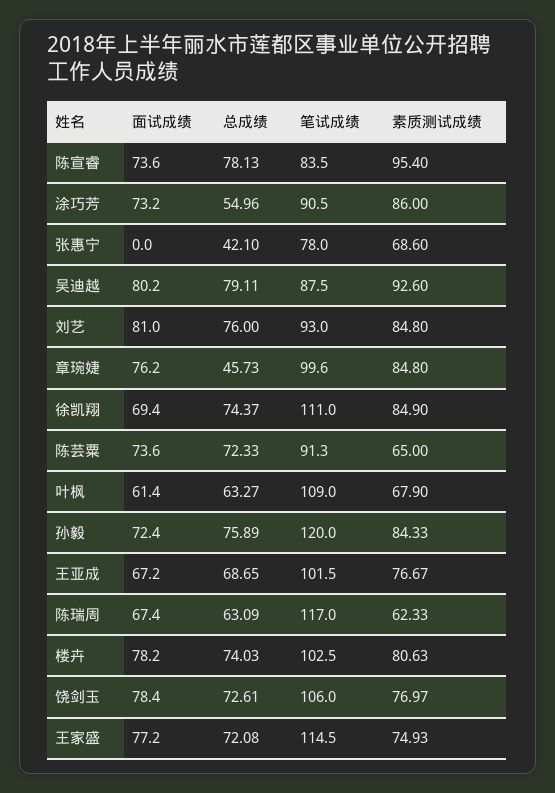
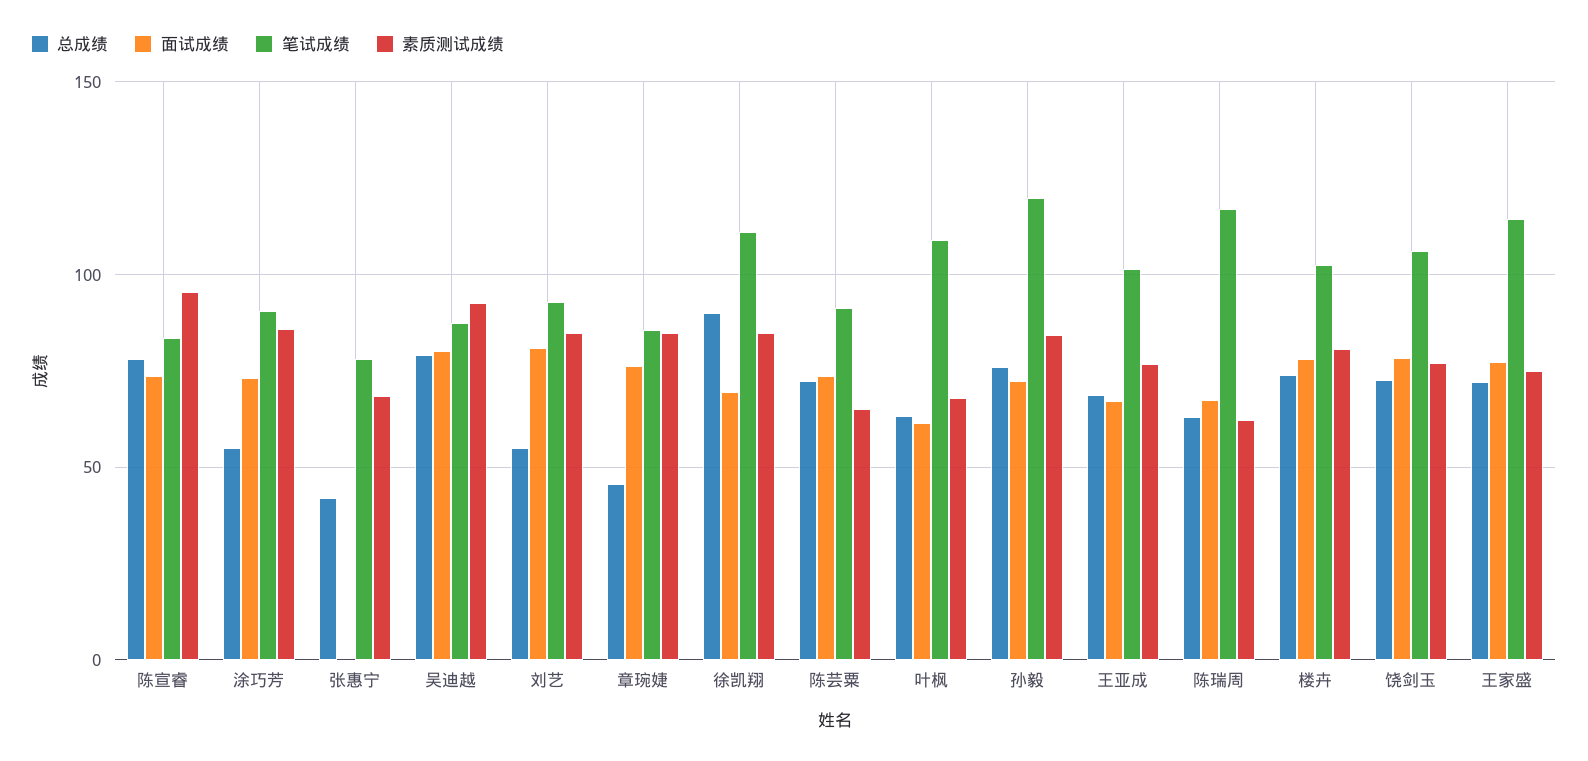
总成绩, 刘艺: 76 -> 55
笔试成绩, 章琬婕: 99.6 -> 85
总成绩, 徐凯翔: 74.37 -> 90

